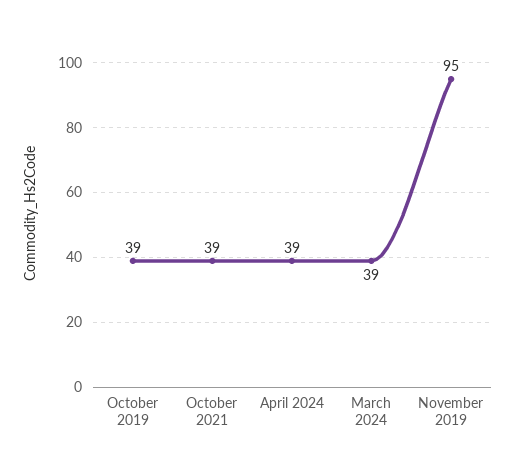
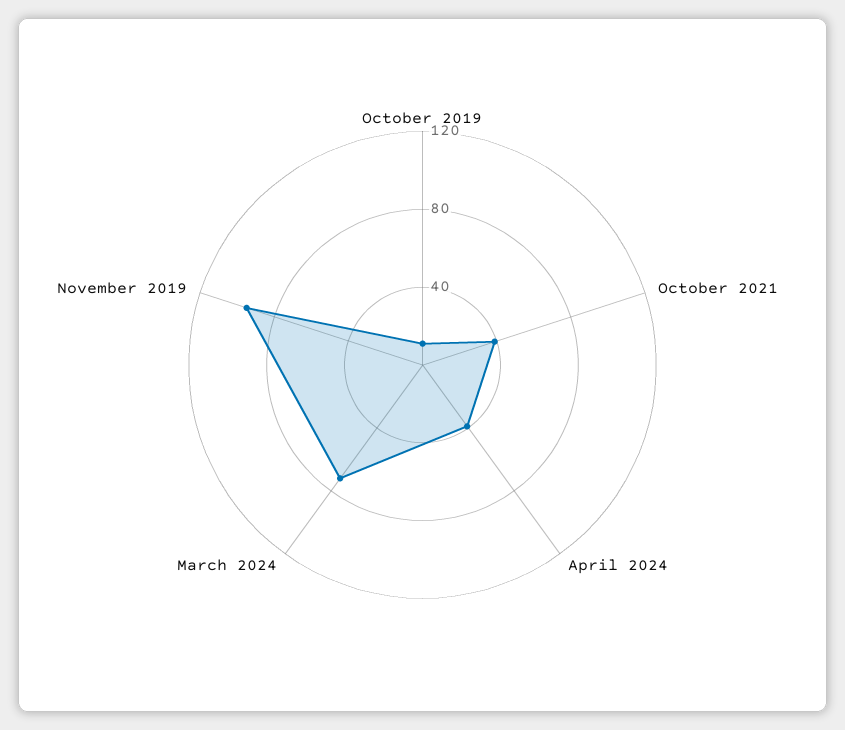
October 2019: 39 -> 10
March 2024: 39 -> 70

